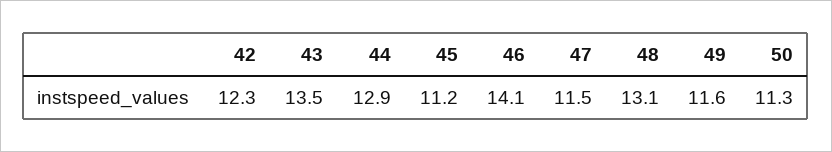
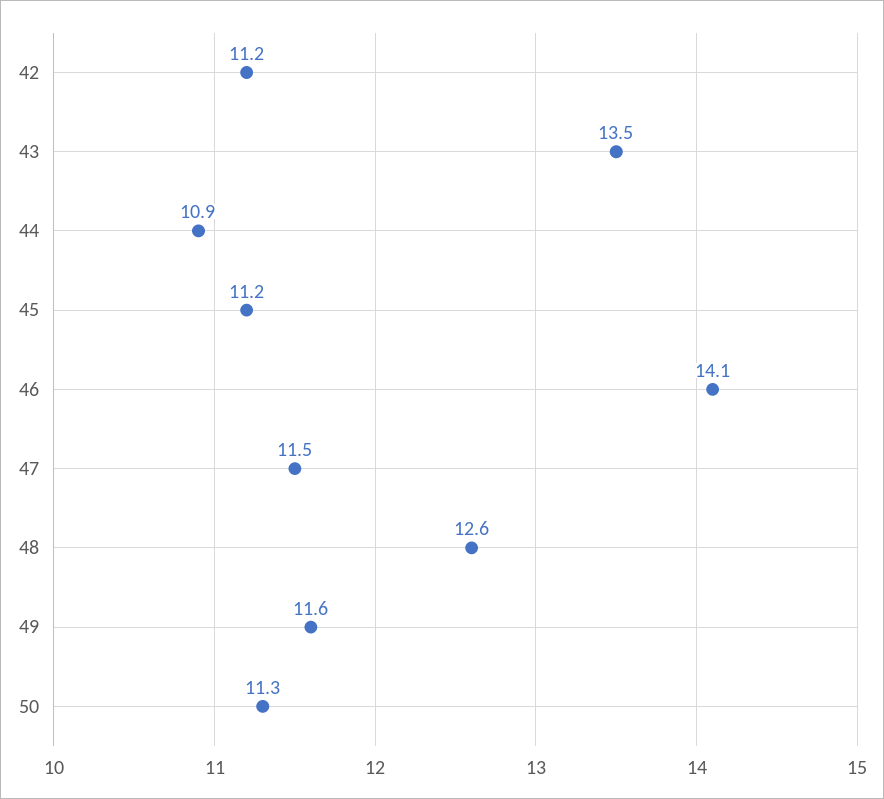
42: 12.3 -> 11.2
44: 12.9 -> 10.9
48: 13.1 -> 12.6

